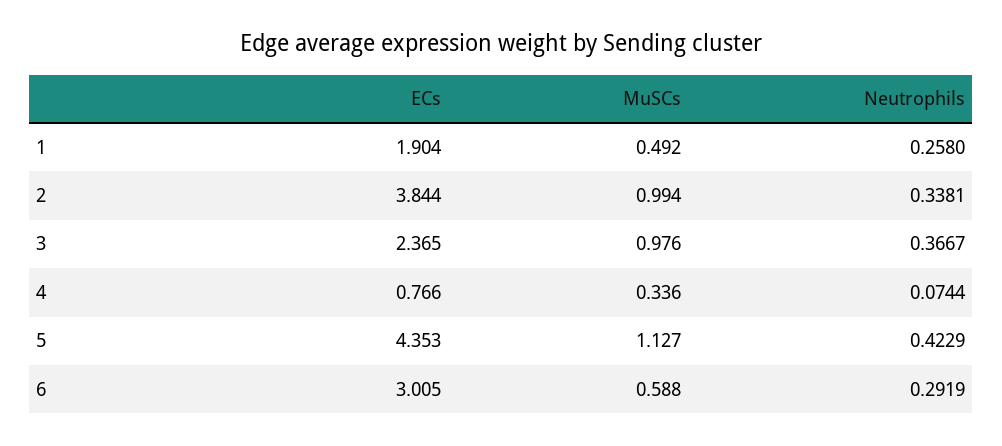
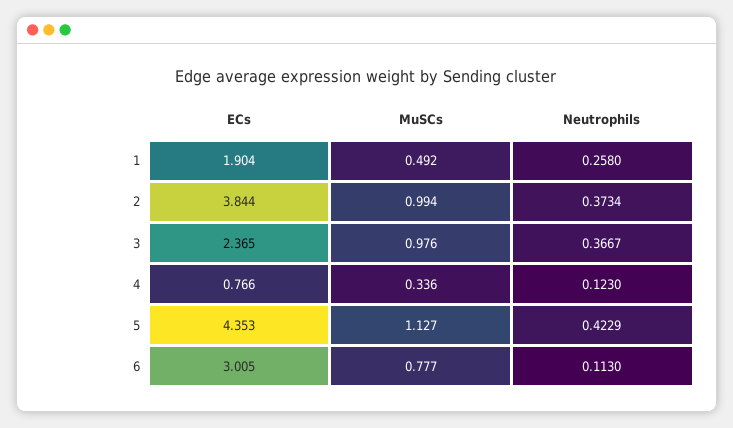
Neutrophils, 2: 0.3381 -> 0.3734
Neutrophils, 4: 0.0744 -> 0.123
MuSCs, 6: 0.588 -> 0.777
Neutrophils, 6: 0.2919 -> 0.113

